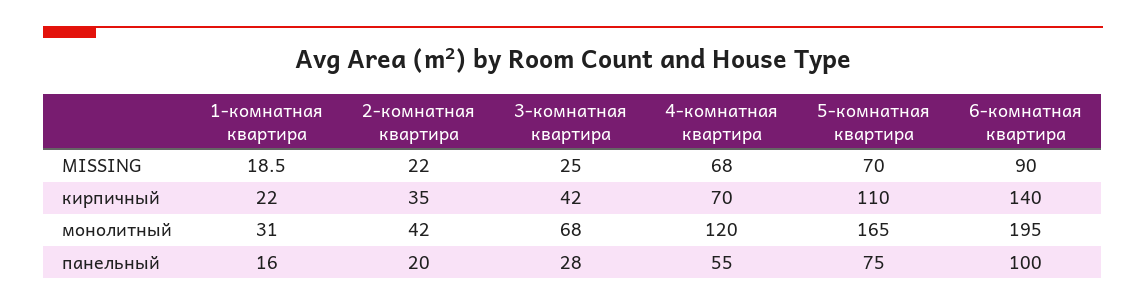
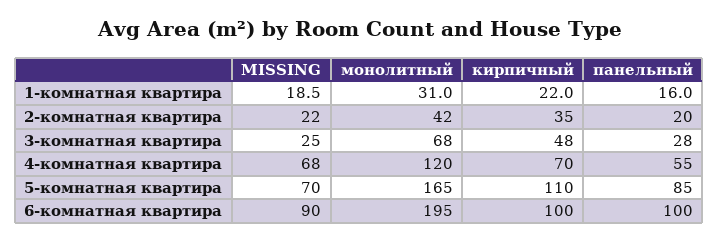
3-комнатная квартира, кирпичный: 42 -> 48
6-комнатная квартира, кирпичный: 140 -> 100
5-комнатная квартира, панельный: 75 -> 85

